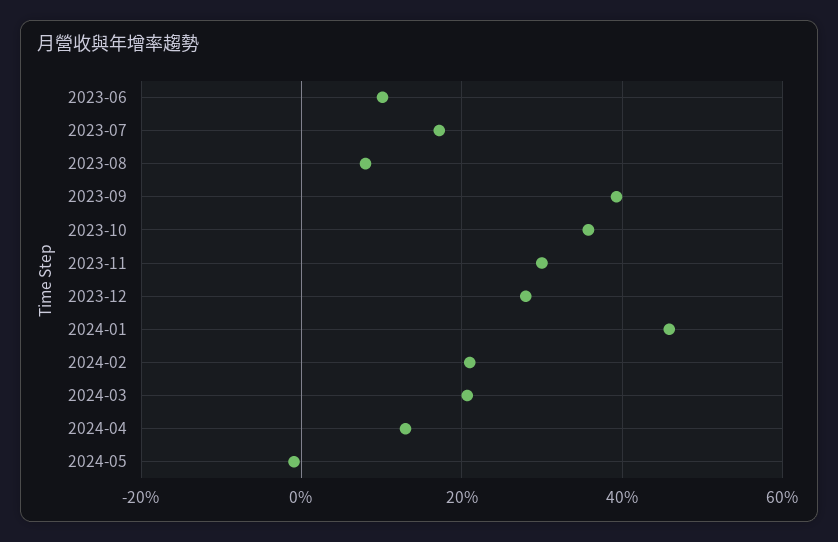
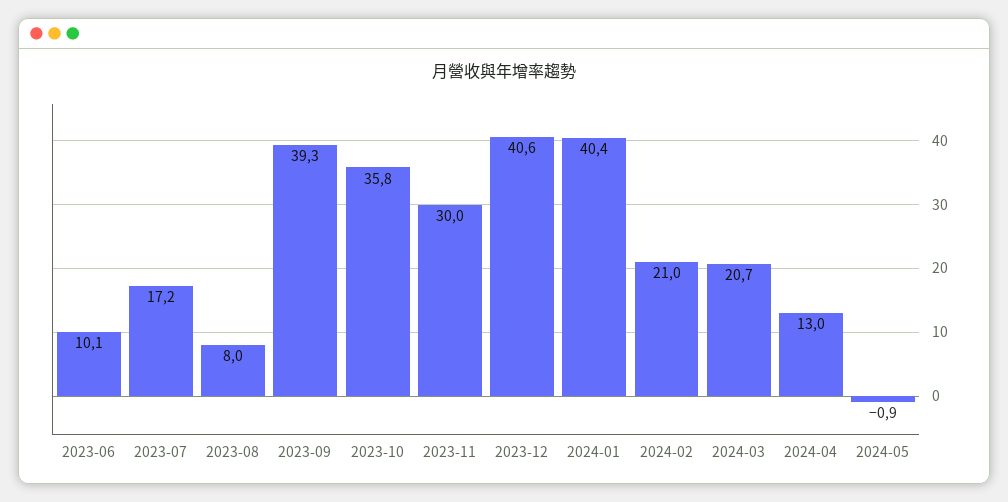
2023-12: 28 -> 40.6
2024-01: 46 -> 40.4

